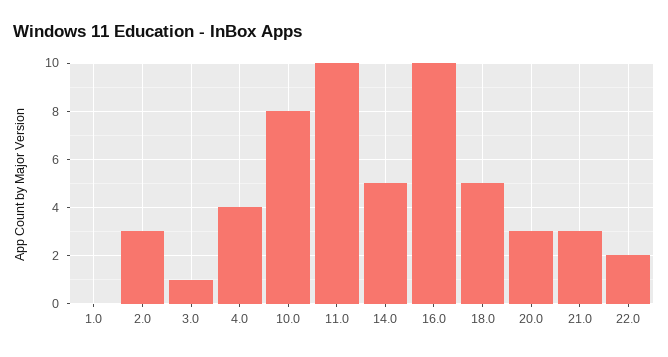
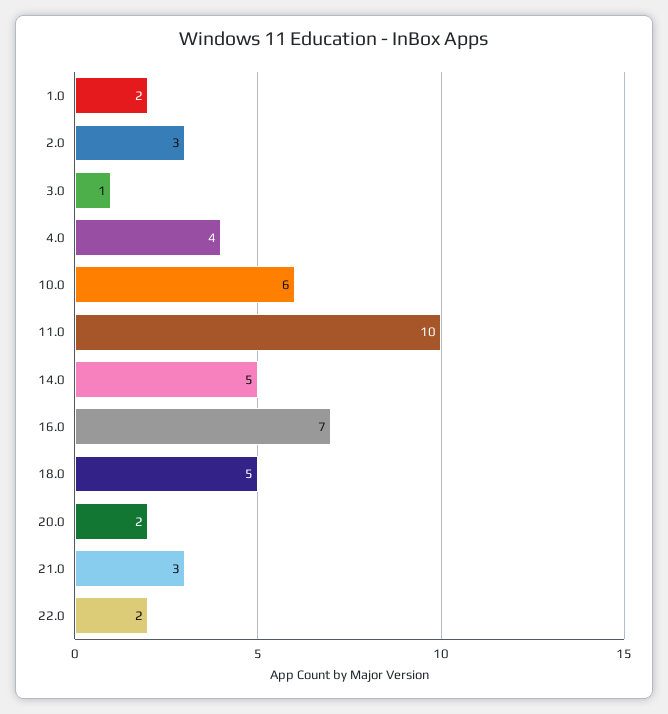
1.0: 0 -> 2
10.0: 8 -> 6
16.0: 10 -> 7
20.0: 3 -> 2

